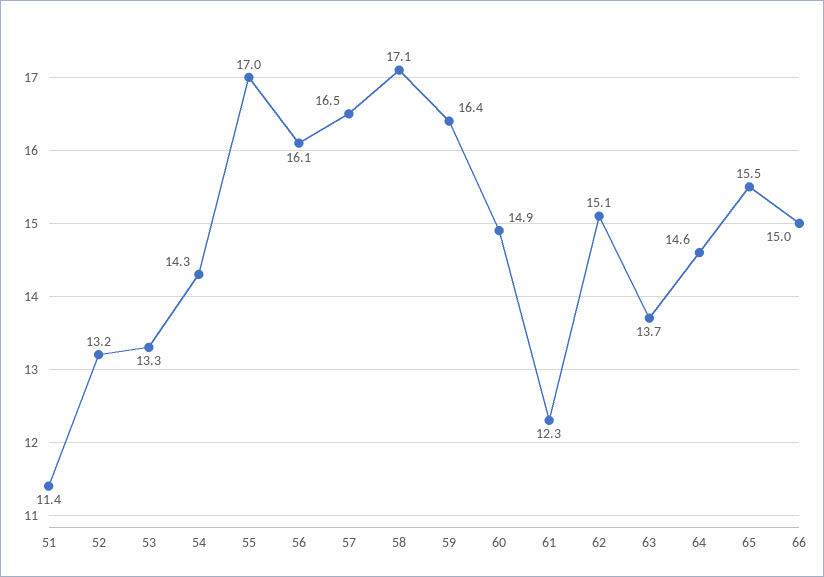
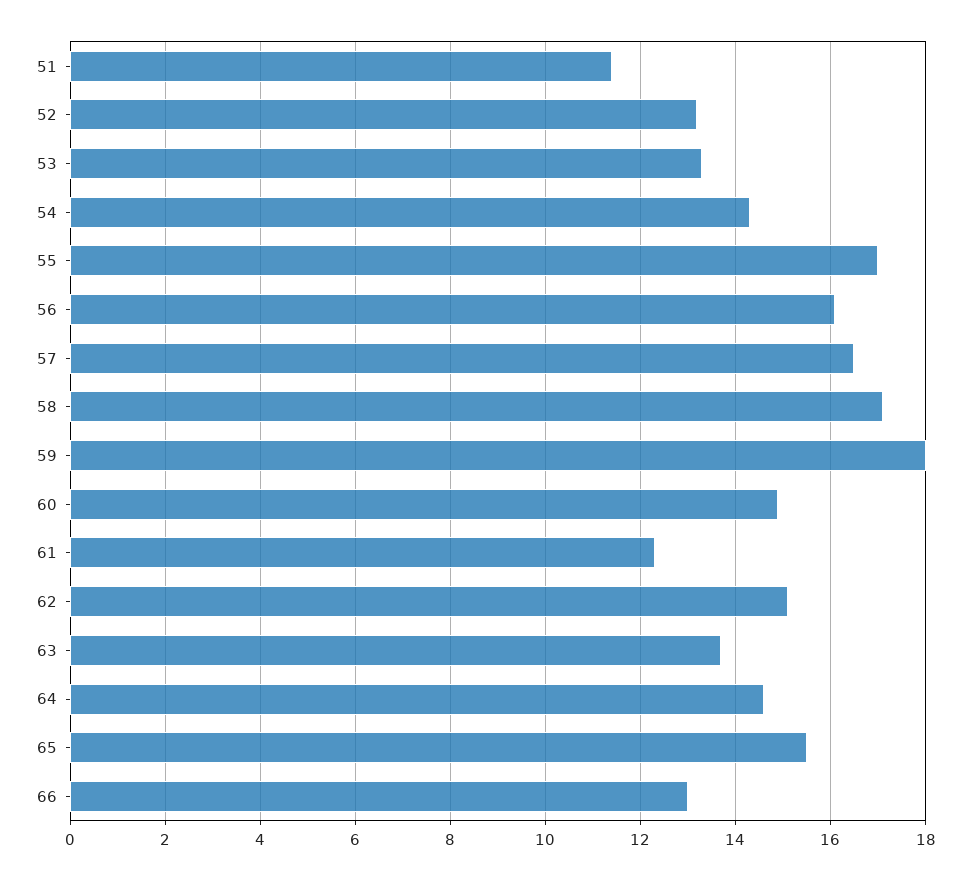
59: 16.4 -> 18
66: 15 -> 13

